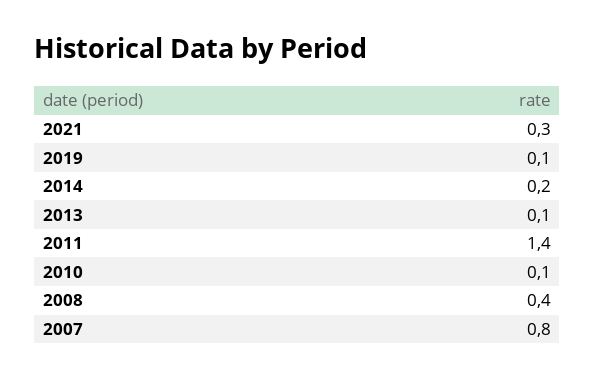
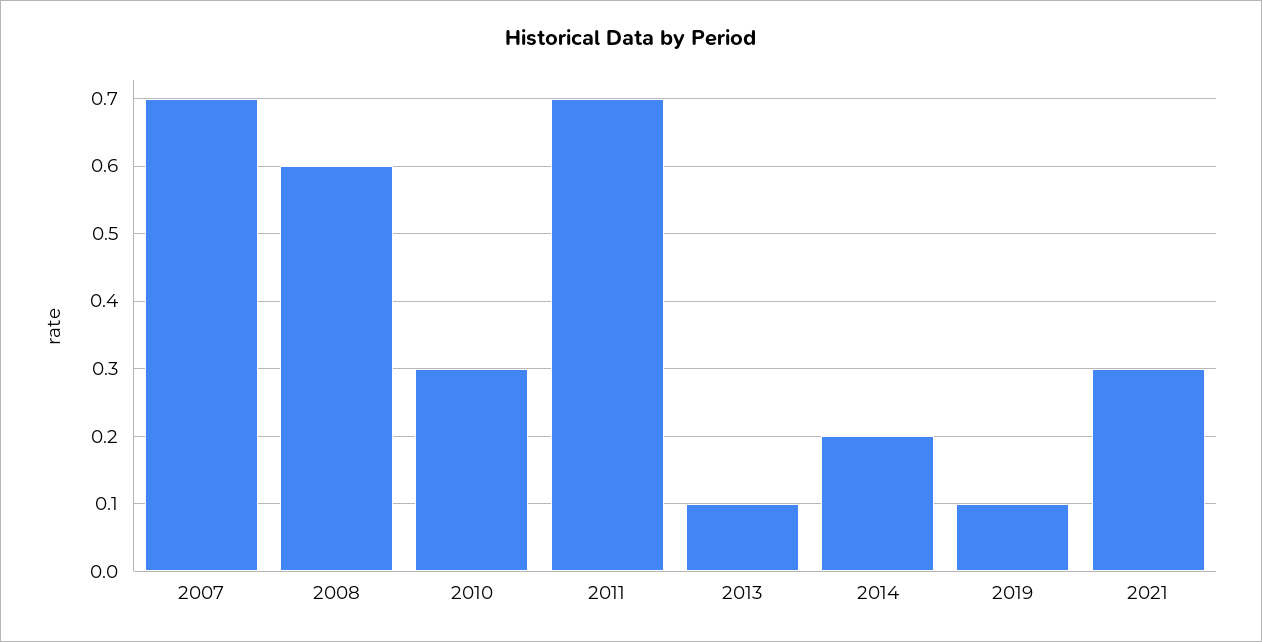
2011: 1.4 -> 0.7
2010: 0.1 -> 0.3
2008: 0.4 -> 0.6
2007: 0.8 -> 0.7

